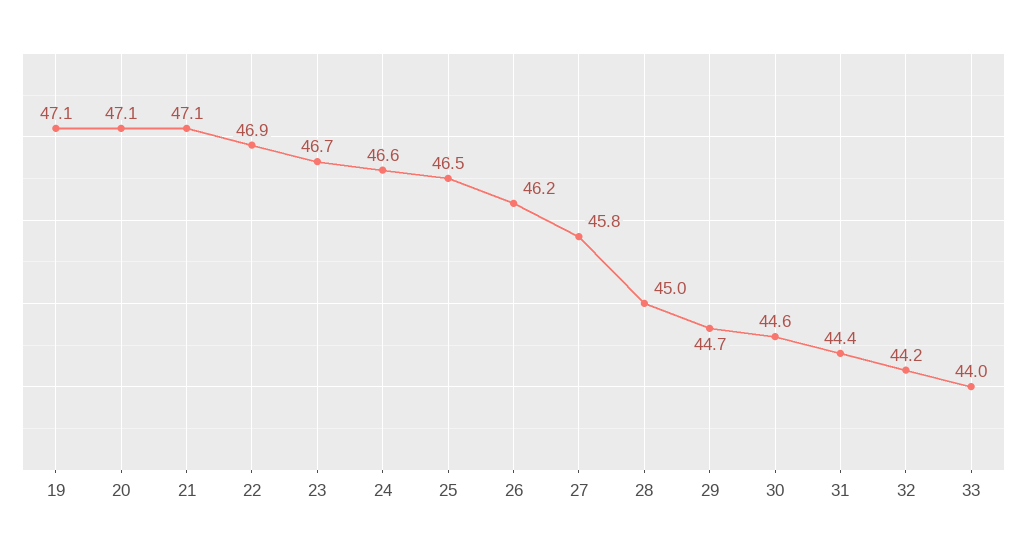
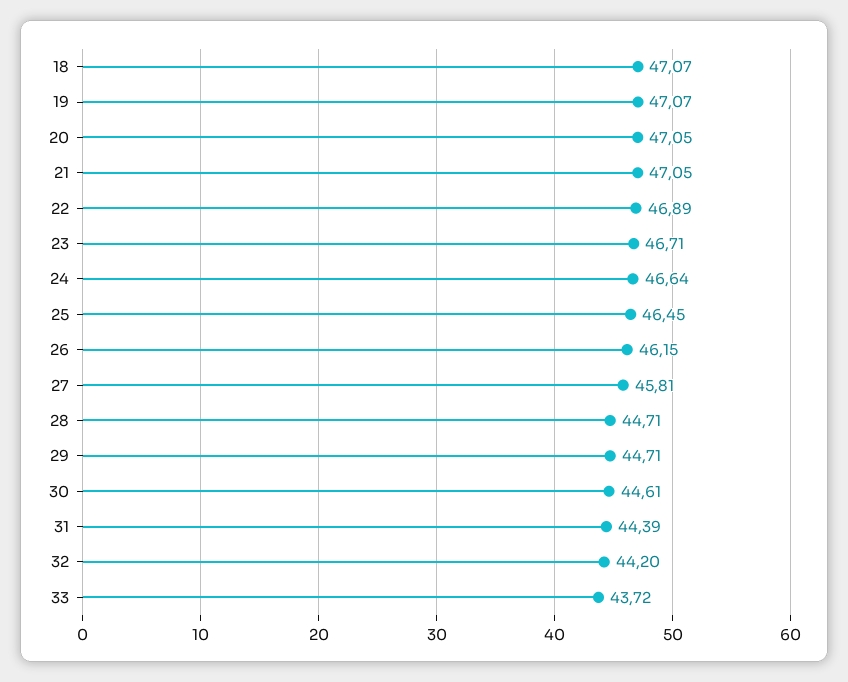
28: 45 -> 44.71
33: 44 -> 43.72
18: none -> 47.07

